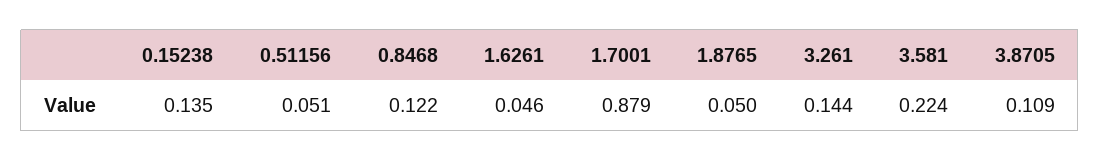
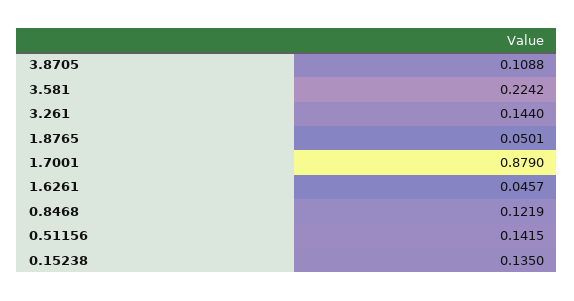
0.51156: 0.051 -> 0.1415

